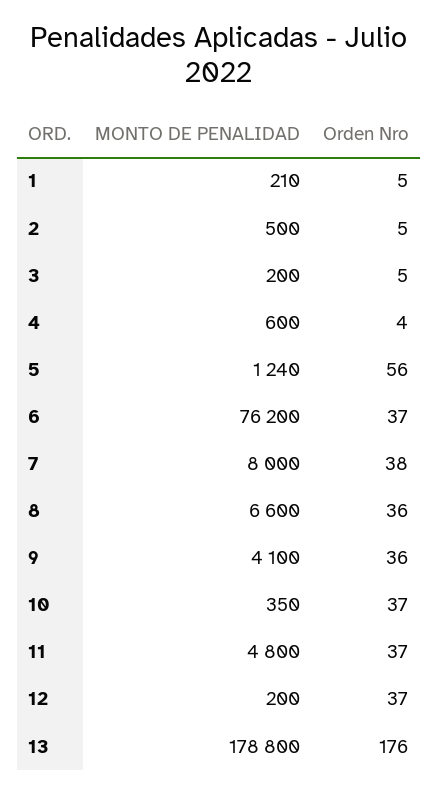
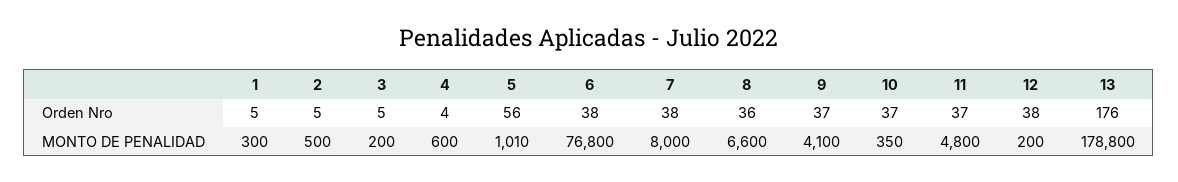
MONTO DE PENALIDAD, 1: 210 -> 300
MONTO DE PENALIDAD, 5: 1240 -> 1010
MONTO DE PENALIDAD, 6: 76200 -> 76800
Orden Nro, 6: 37 -> 38
Orden Nro, 9: 36 -> 37
Orden Nro, 12: 37 -> 38

